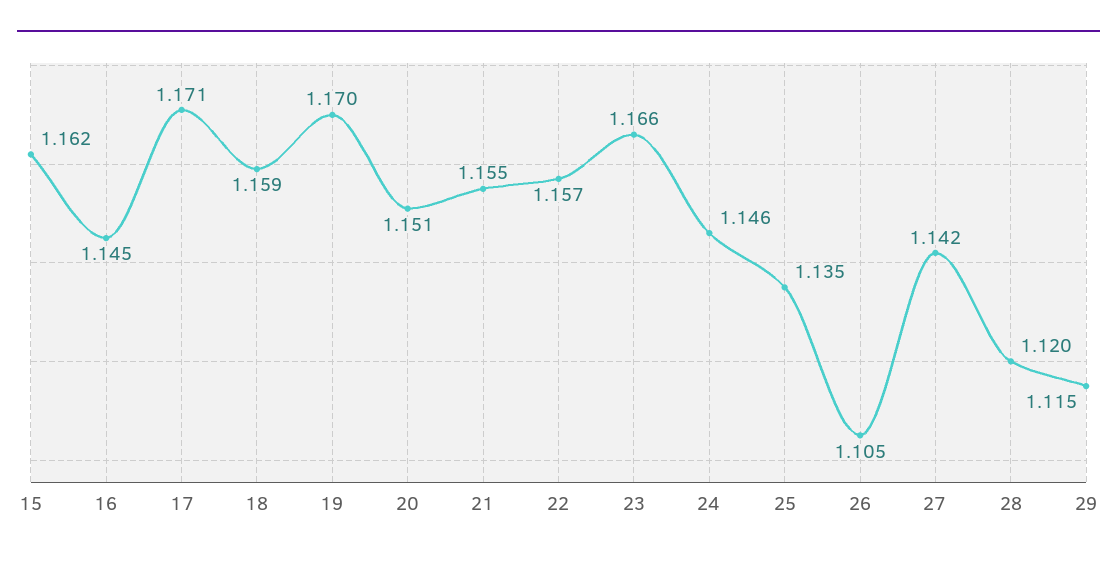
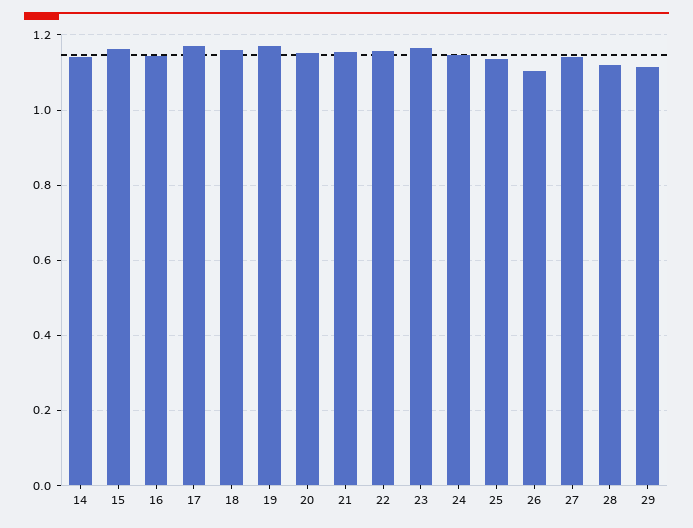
14: none -> 1.14

